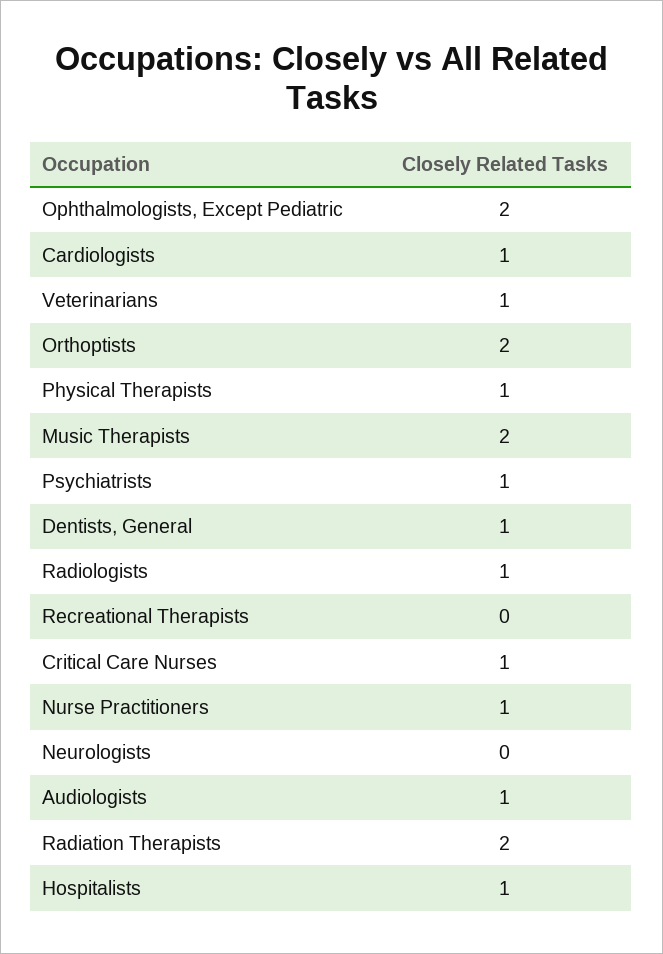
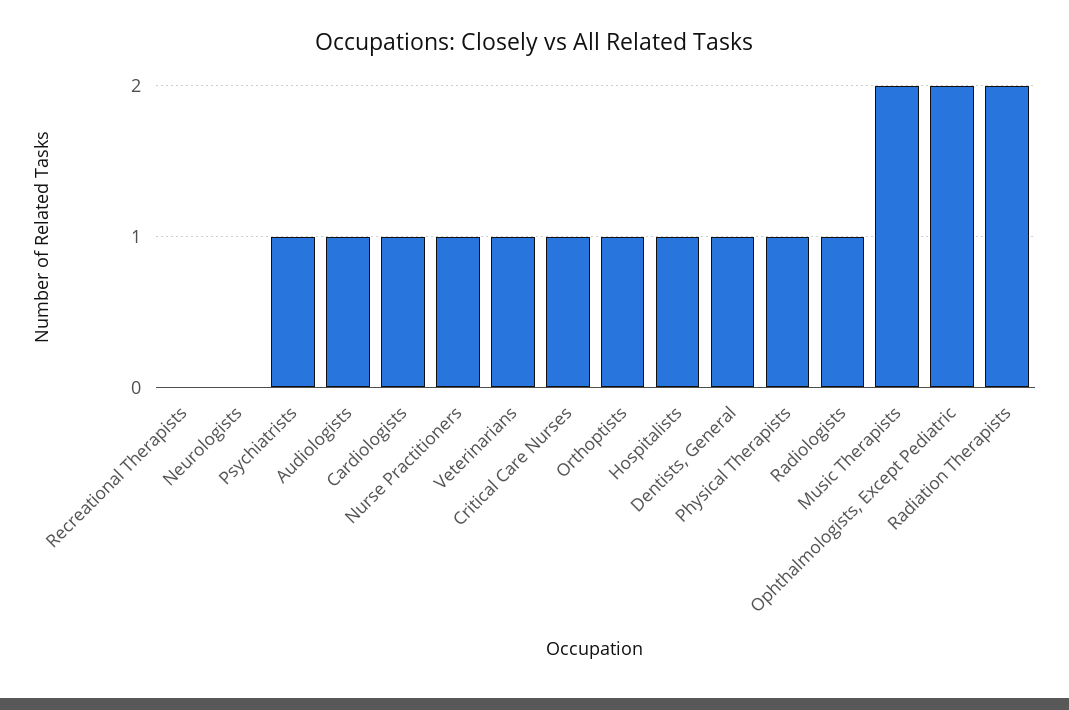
Orthoptists: 2 -> 1

